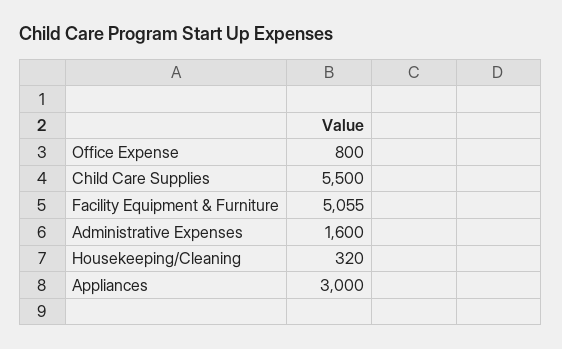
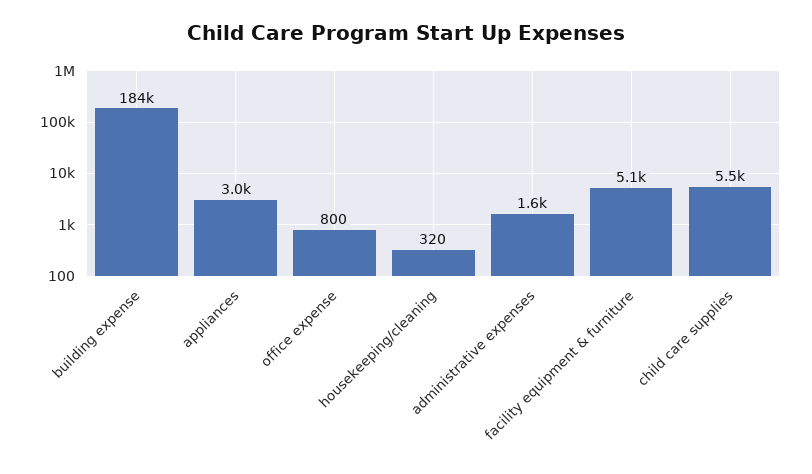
building expense: none -> 184000

